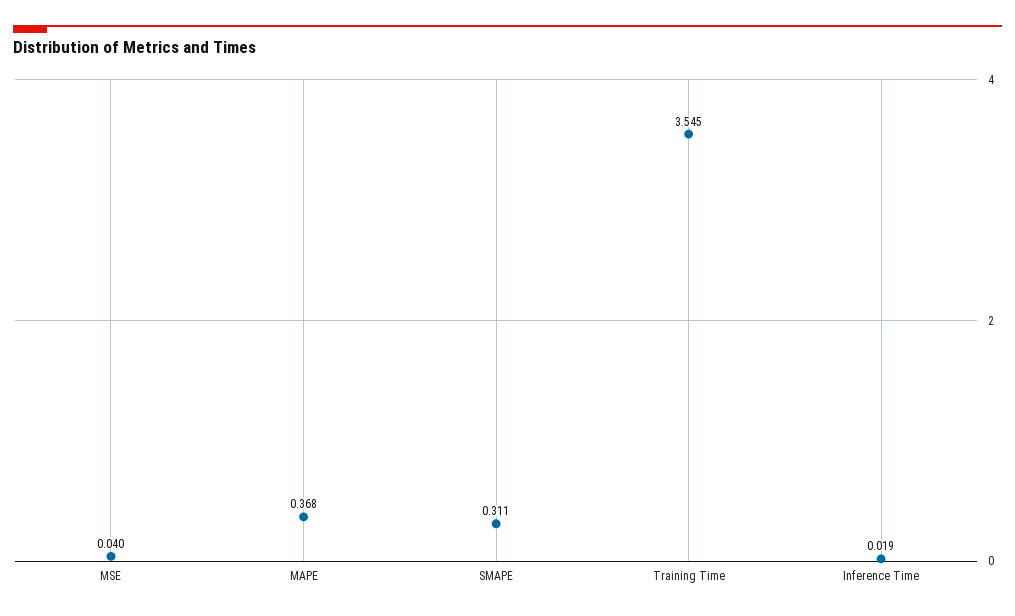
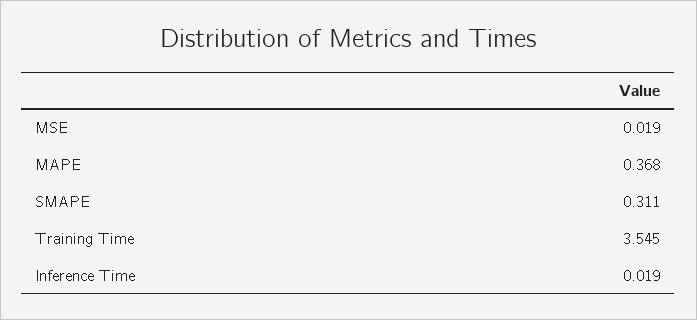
MSE: 0.04 -> 0.019

